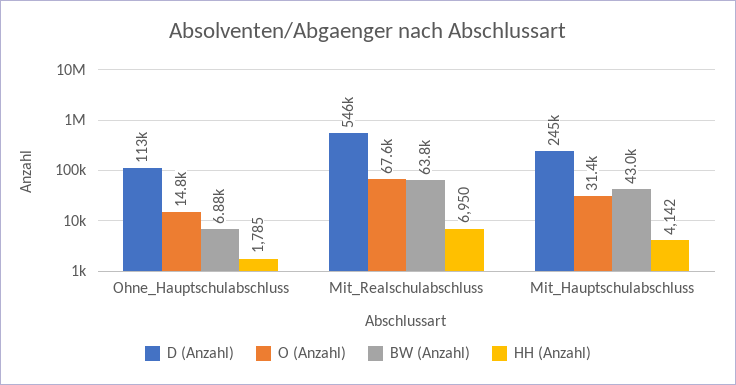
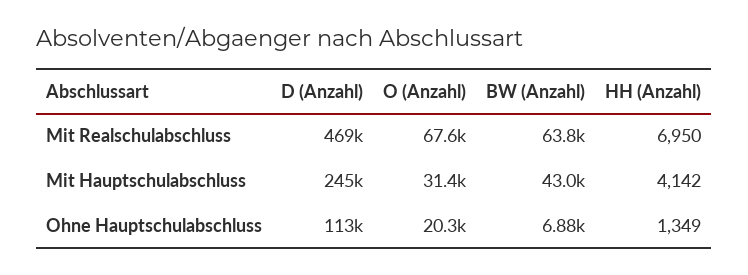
O (Anzahl), Ohne_Hauptschulabschluss: 14800 -> 20300
HH (Anzahl), Ohne_Hauptschulabschluss: 1785 -> 1349
D (Anzahl), Mit_Realschulabschluss: 546000 -> 469000

